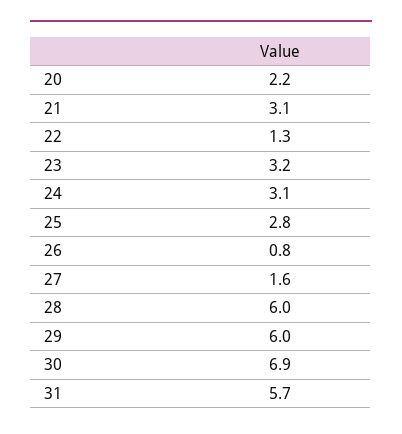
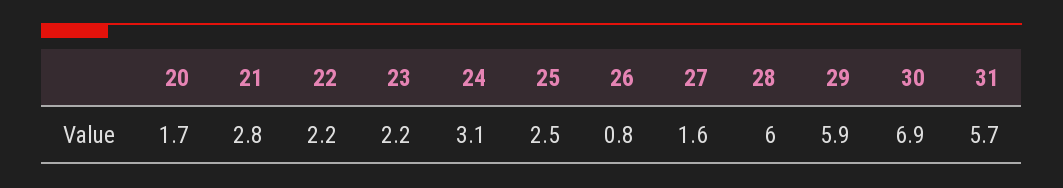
20: 2.2 -> 1.7
21: 3.1 -> 2.8
22: 1.3 -> 2.2
23: 3.2 -> 2.2
25: 2.8 -> 2.5
29: 6 -> 5.9

